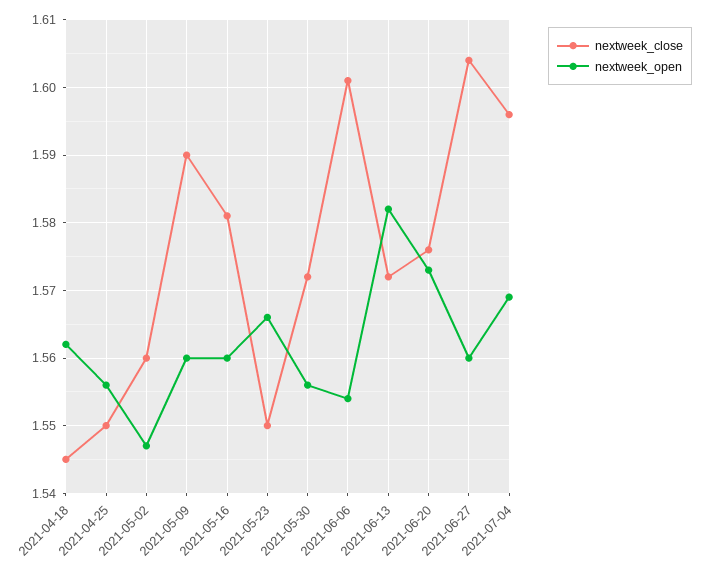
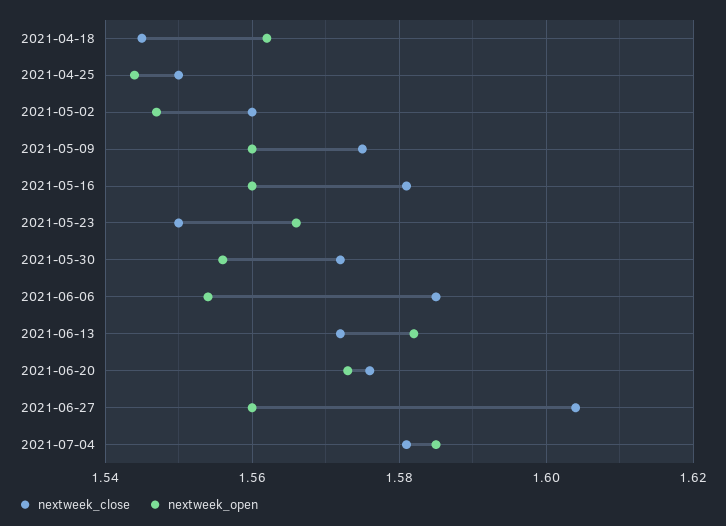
nextweek_open, 2021-04-25: 1.556 -> 1.545
nextweek_close, 2021-05-09: 1.59 -> 1.575
nextweek_close, 2021-06-06: 1.601 -> 1.585
nextweek_close, 2021-07-04: 1.596 -> 1.58
nextweek_open, 2021-07-04: 1.569 -> 1.585

